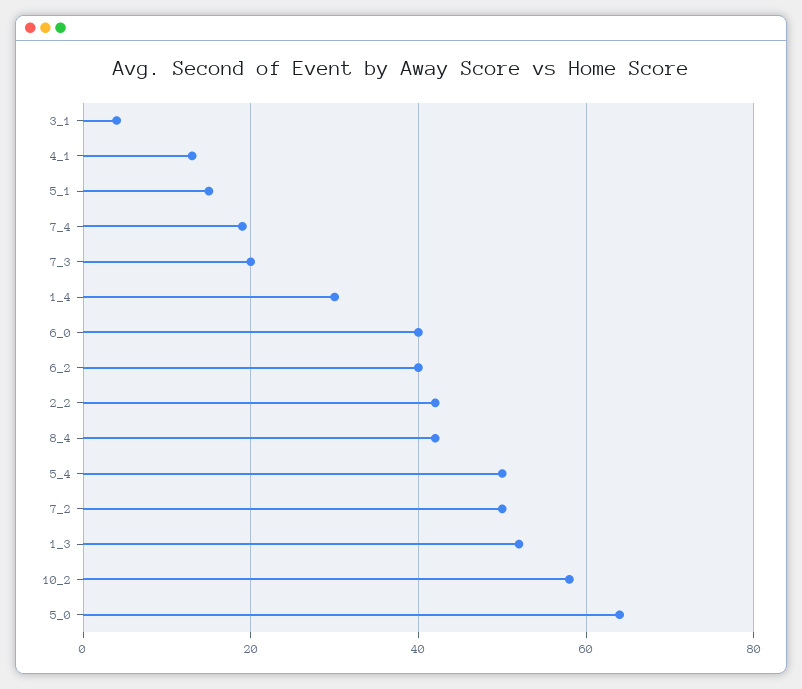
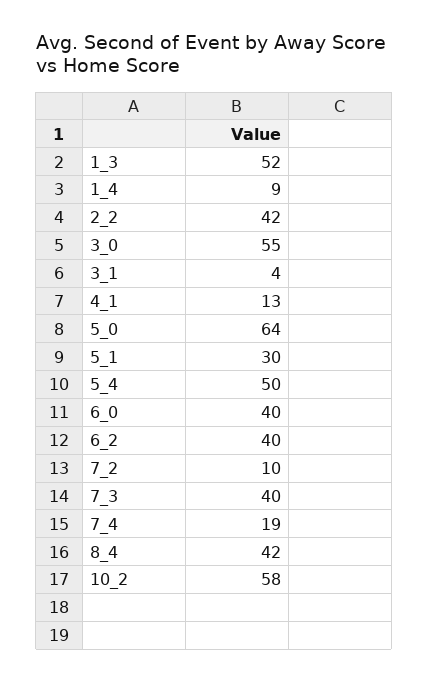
5_1: 15 -> 30
7_3: 20 -> 40
1_4: 30 -> 9
7_2: 50 -> 10
3_0: none -> 55

